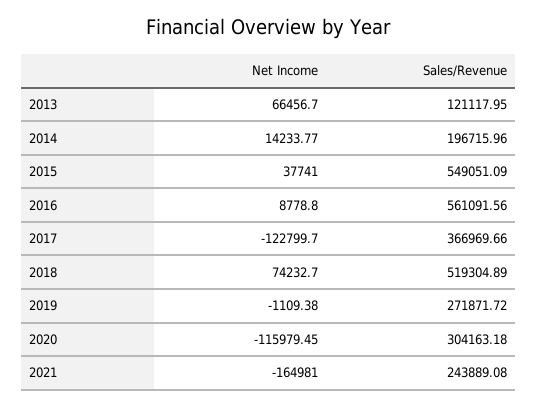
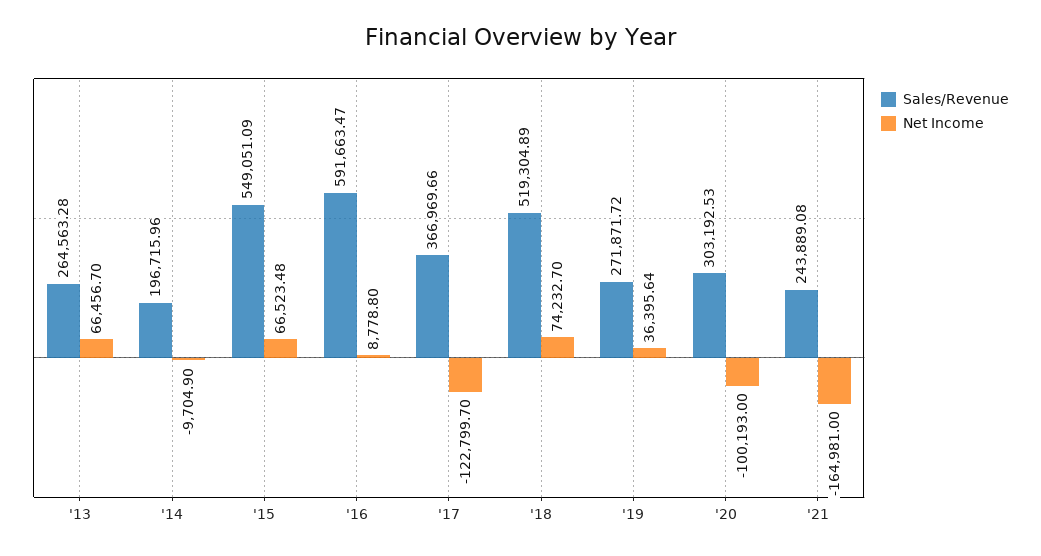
Sales/Revenue, 2013: 121117.95 -> 264563.28
Net Income, 2014: 14233.77 -> -9704.9
Net Income, 2015: 37741 -> 66523.48
Sales/Revenue, 2016: 561091.56 -> 591663.47
Net Income, 2019: -1109.38 -> 36395.64
Net Income, 2020: -115979.45 -> -100193
Sales/Revenue, 2020: 304163.18 -> 303192.53

